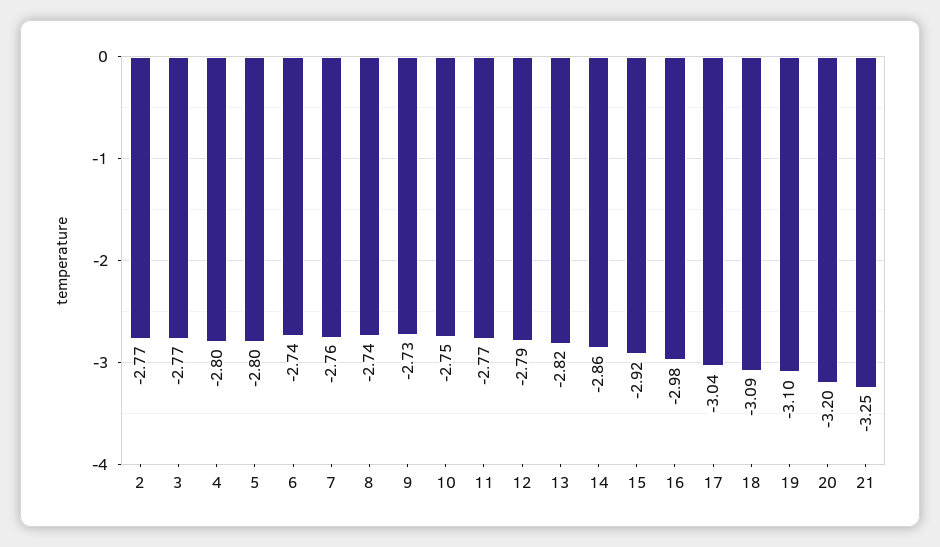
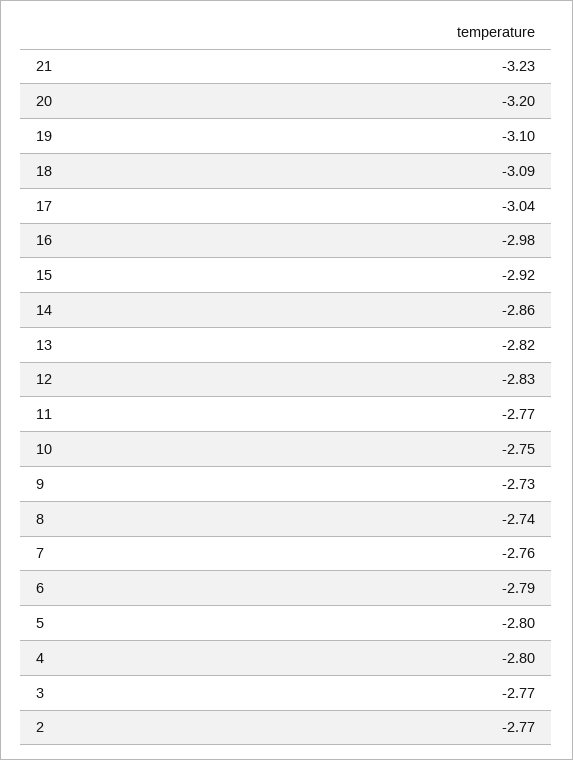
6: -2.74 -> -2.79
12: -2.79 -> -2.83
21: -3.25 -> -3.23

